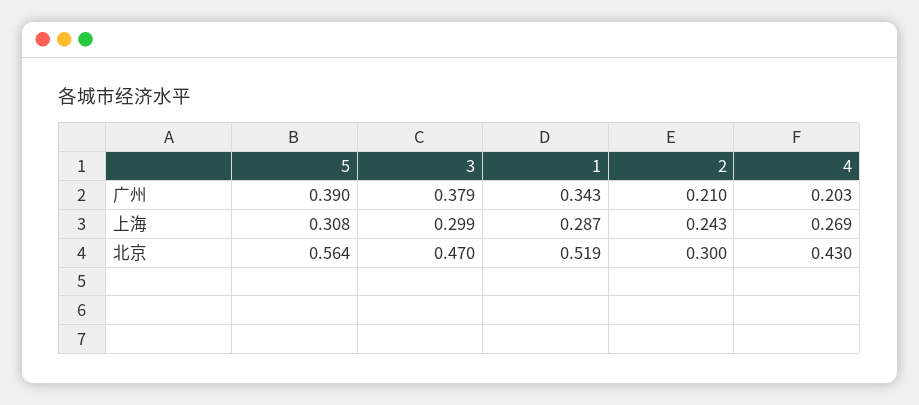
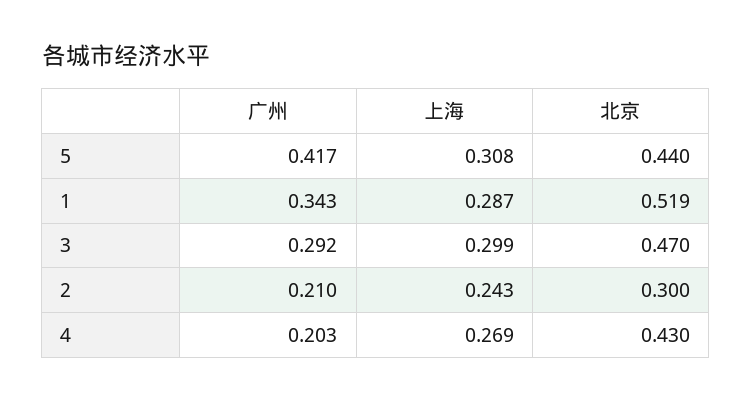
5, 广州: 0.39 -> 0.417
3, 广州: 0.379 -> 0.292
5, 北京: 0.564 -> 0.44

